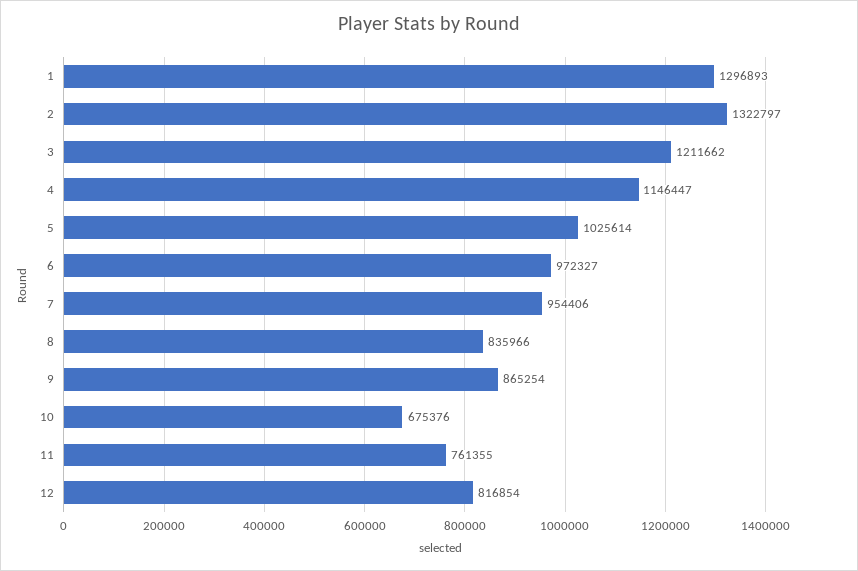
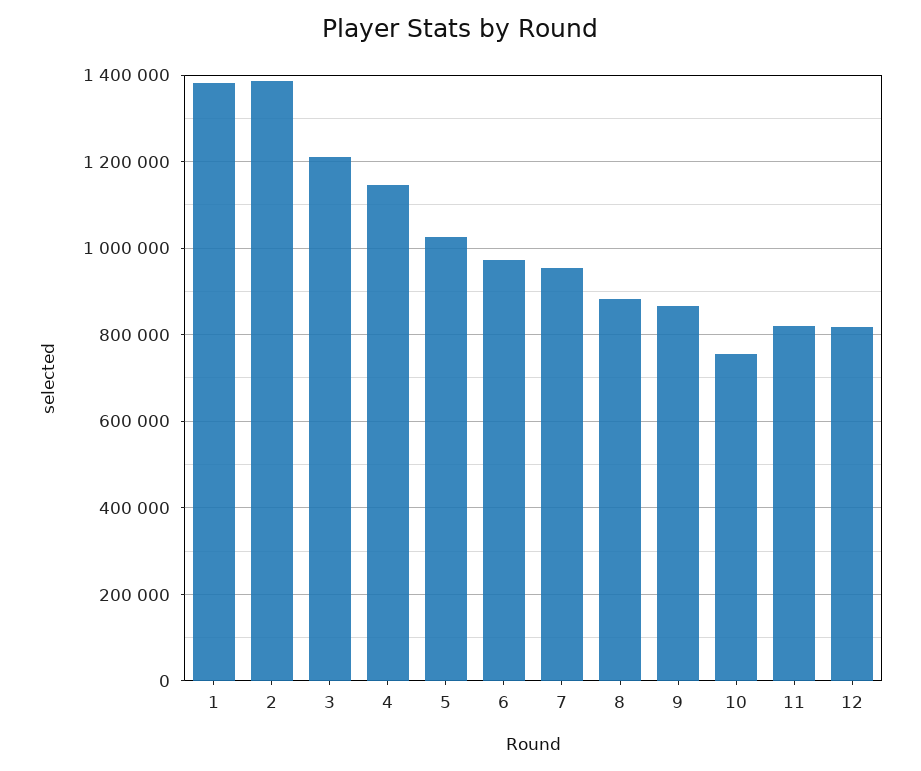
1: 1296893 -> 1380000
2: 1322797 -> 1380000
8: 835966 -> 880000
10: 675376 -> 760000
11: 761355 -> 820000

